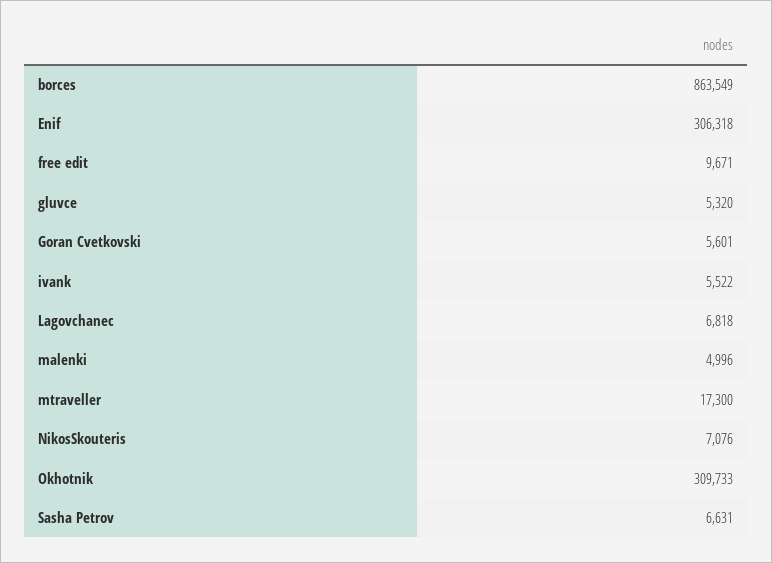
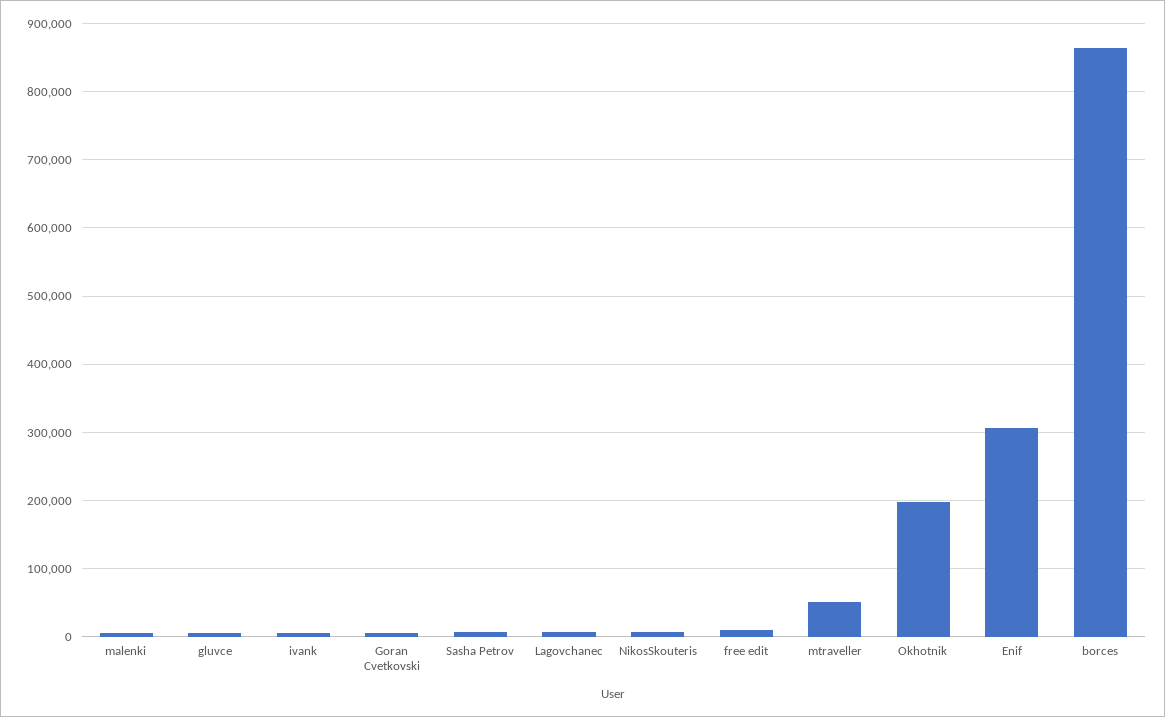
mtraveller: 17300 -> 50000
Okhotnik: 309733 -> 200000

